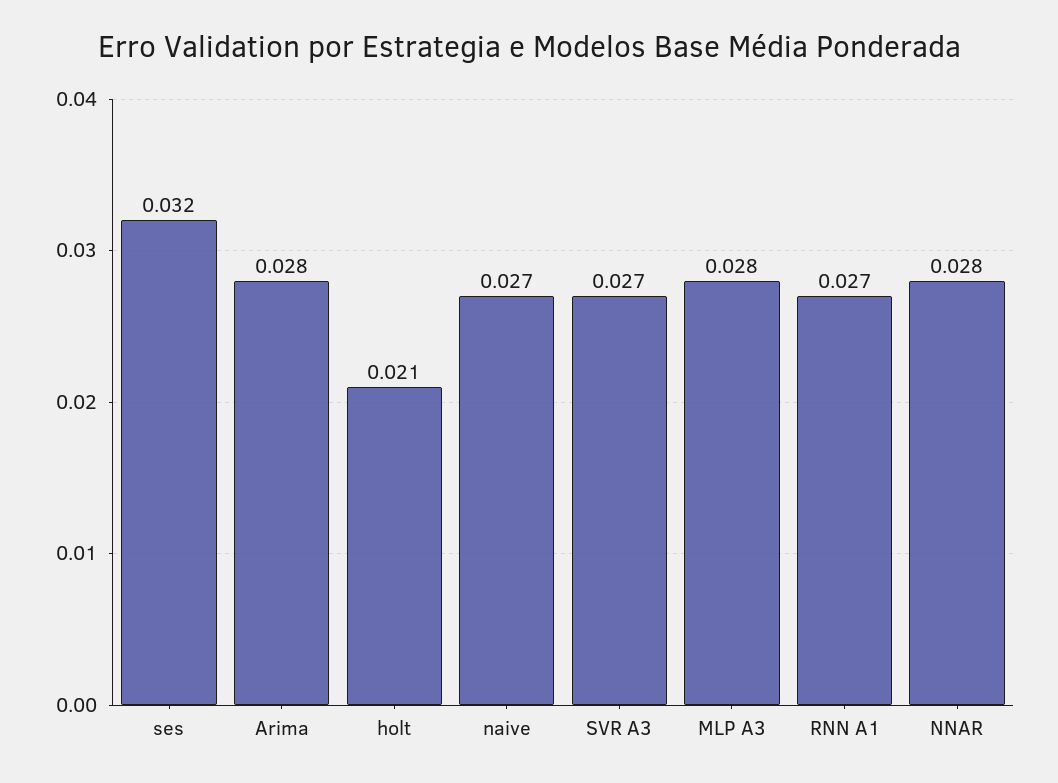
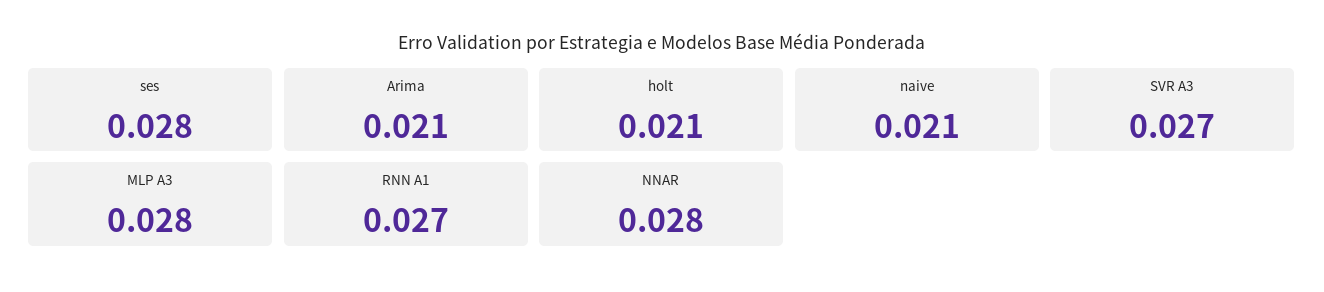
ses: 0.032 -> 0.028
Arima: 0.028 -> 0.021
naive: 0.027 -> 0.021

